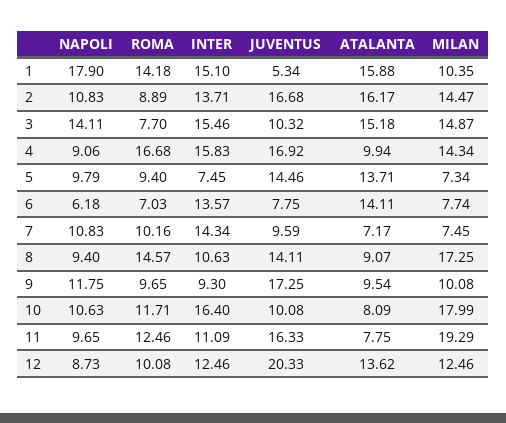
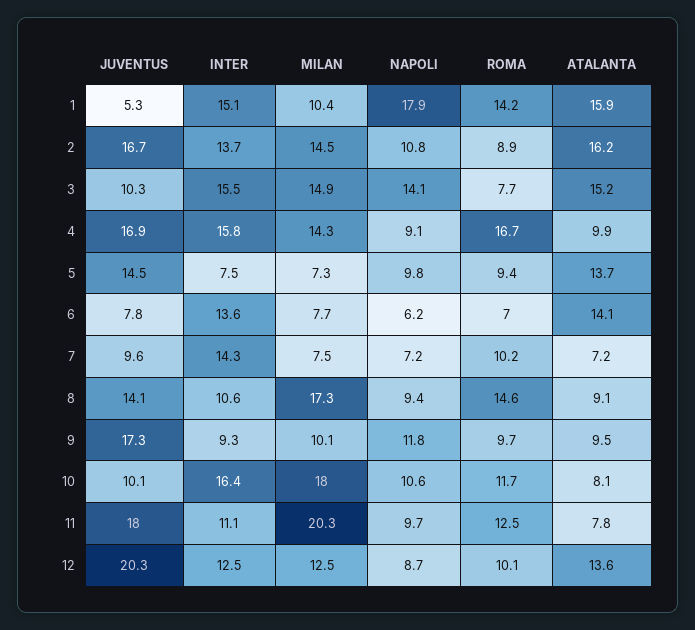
NAPOLI, 7: 10.83 -> 7.2
JUVENTUS, 11: 16.33 -> 18
MILAN, 11: 19.29 -> 20.3

